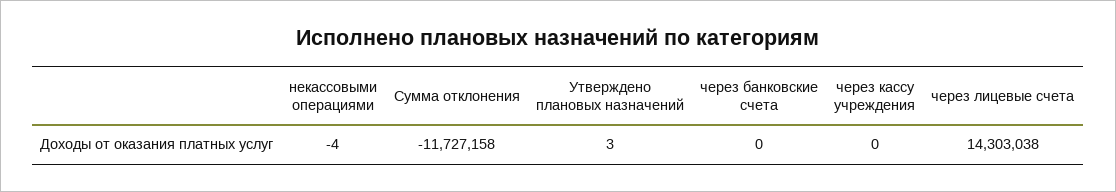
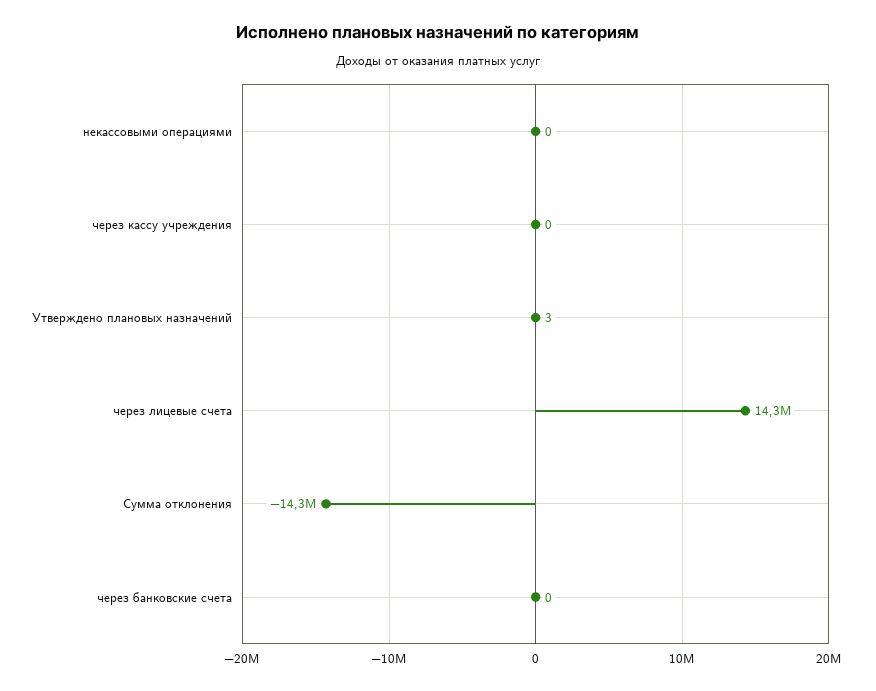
некассовыми операциями: -4 -> 0
Сумма отклонения: -11727158 -> -14300000

